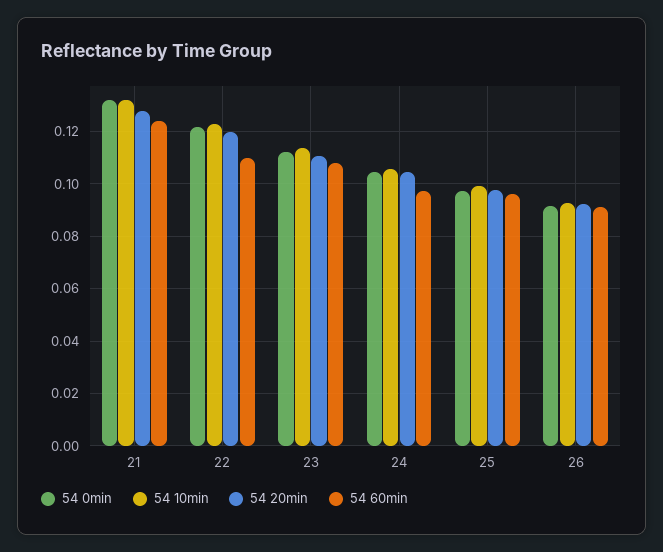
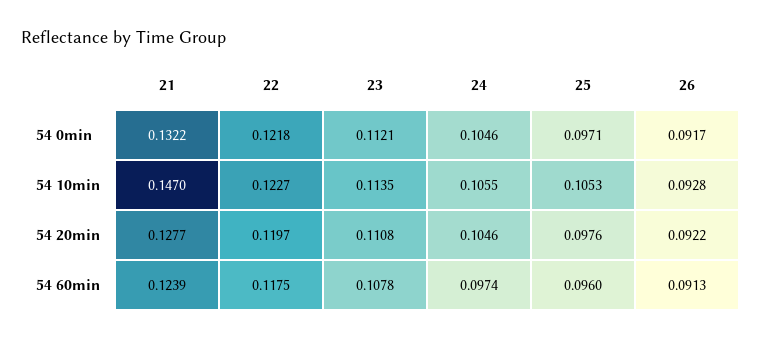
54 10min, 21: 0.1325 -> 0.147
54 60min, 22: 0.11 -> 0.1175
54 10min, 25: 0.1 -> 0.1053

